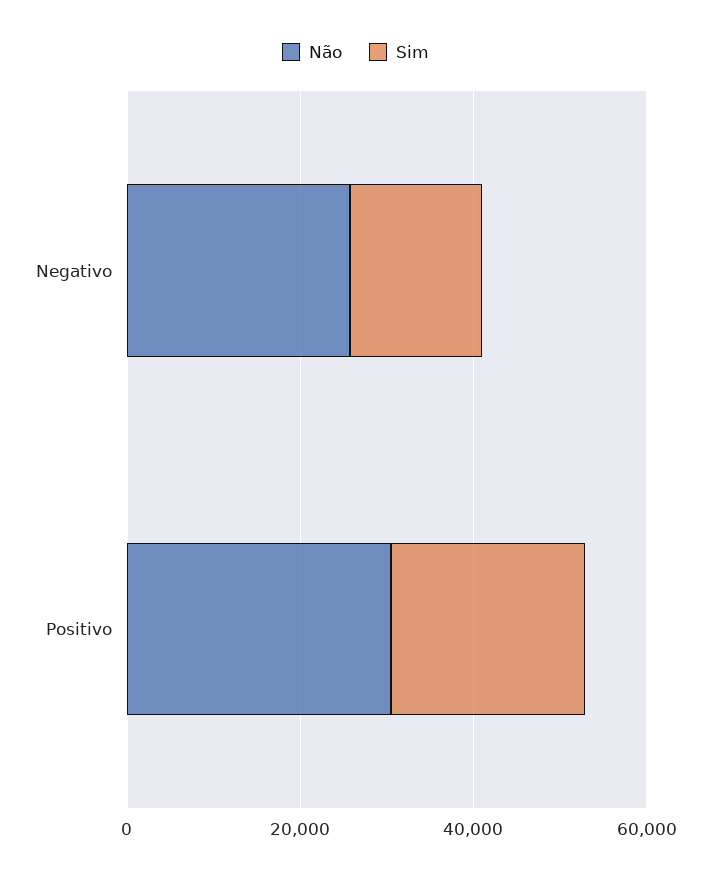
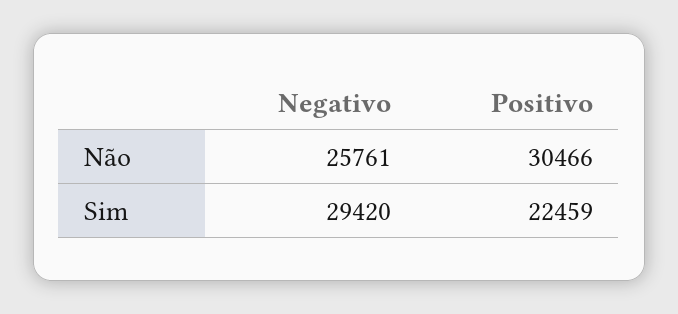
Sim, Negativo: 15000 -> 29420

